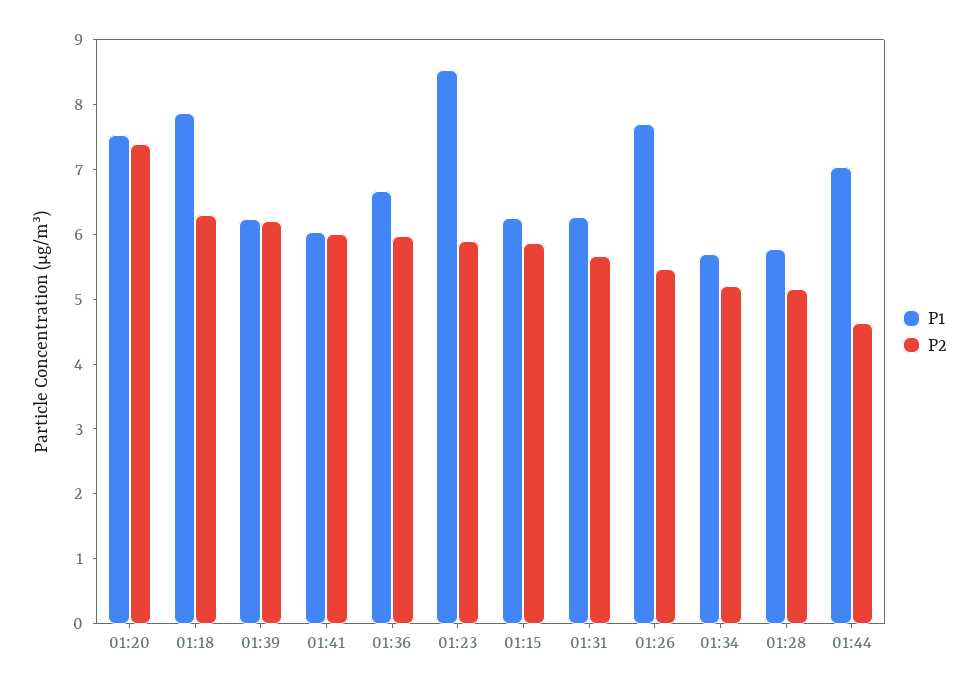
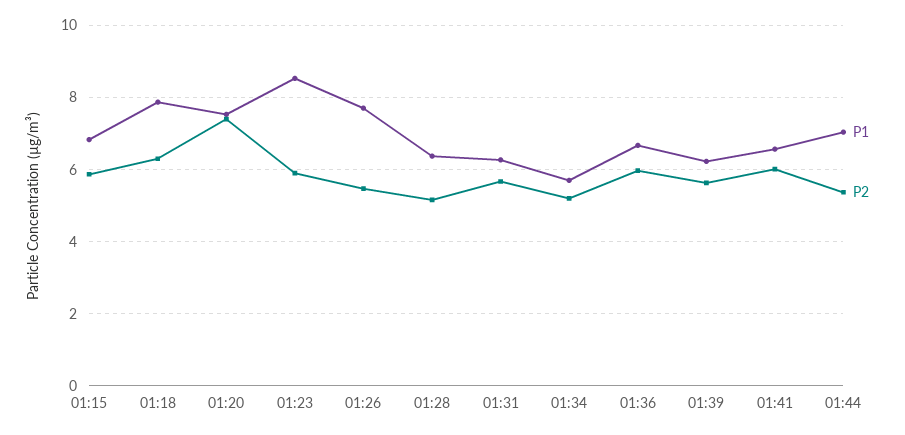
P2, 01:39: 6.2 -> 5.6
P1, 01:41: 6 -> 6.6
P1, 01:15: 6.2 -> 6.8
P1, 01:28: 5.8 -> 6.4
P2, 01:44: 4.6 -> 5.4

